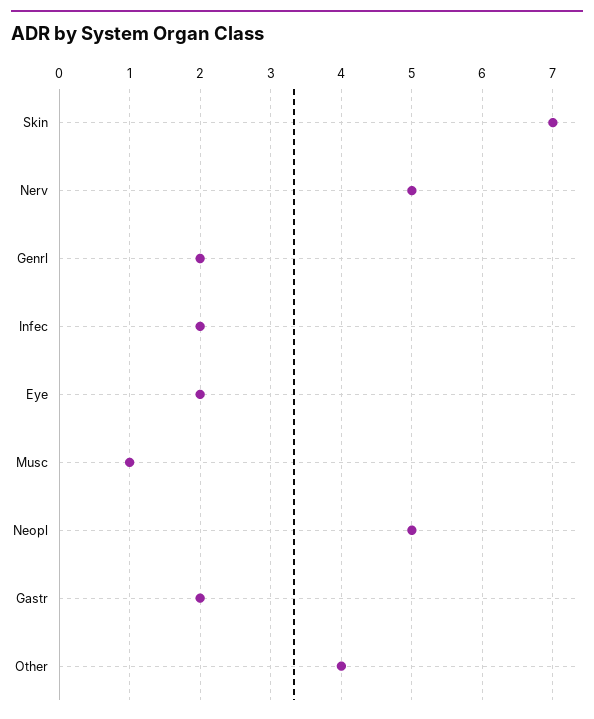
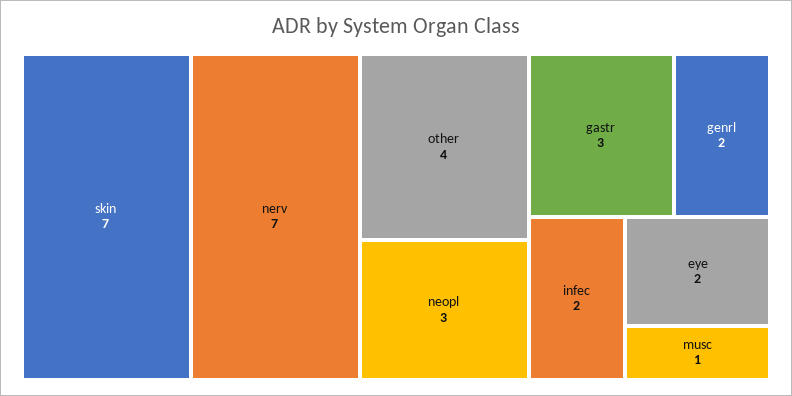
Nerv: 5 -> 7
Neopl: 5 -> 3
Gastr: 2 -> 3

